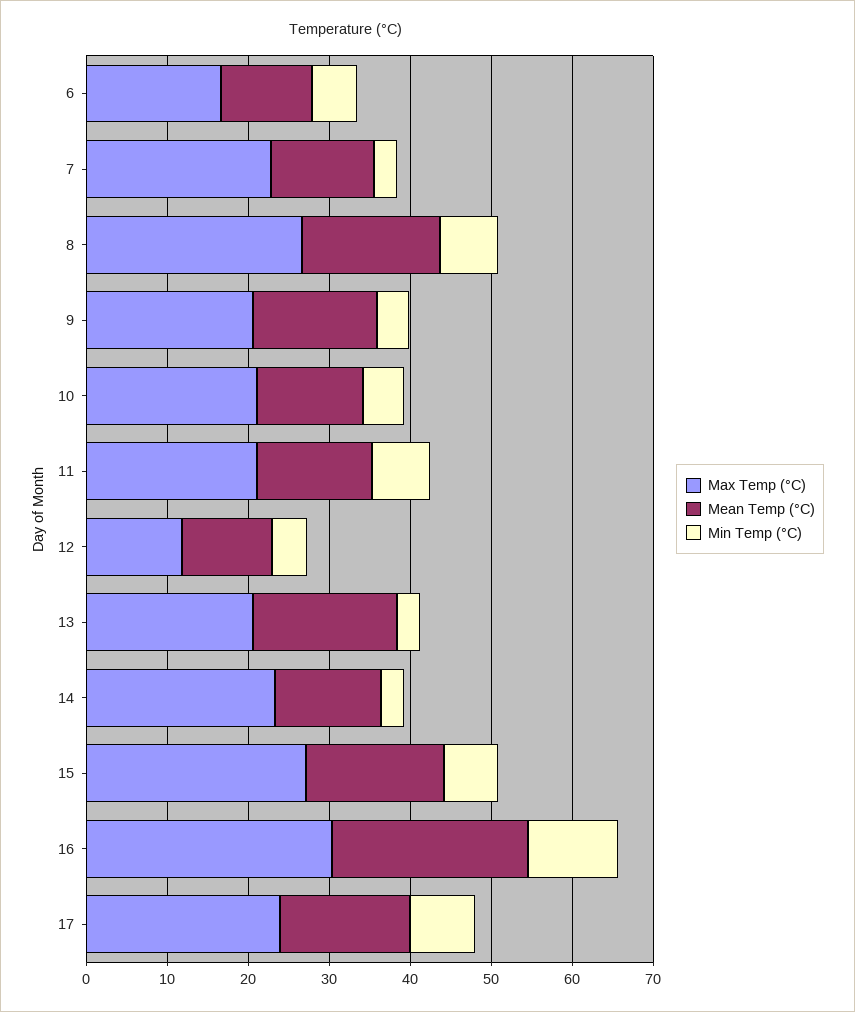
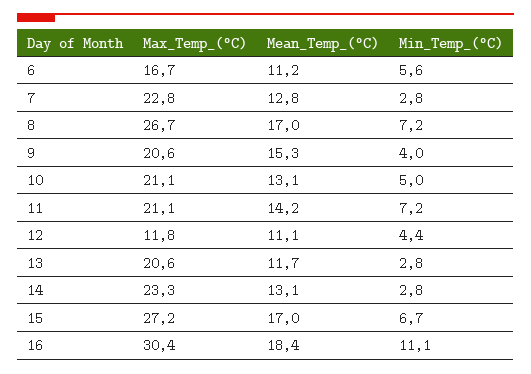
Mean Temp (°C), 13: 18 -> 11.7
Mean Temp (°C), 16: 24 -> 18.4
Max Temp (°C), 17: 24 -> none
Mean Temp (°C), 17: 16 -> none
Min Temp (°C), 17: 8 -> none

